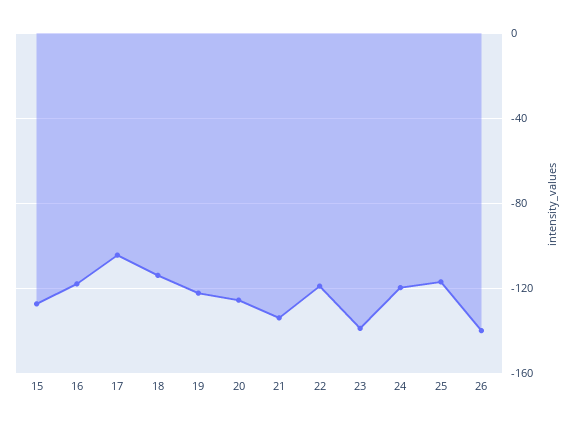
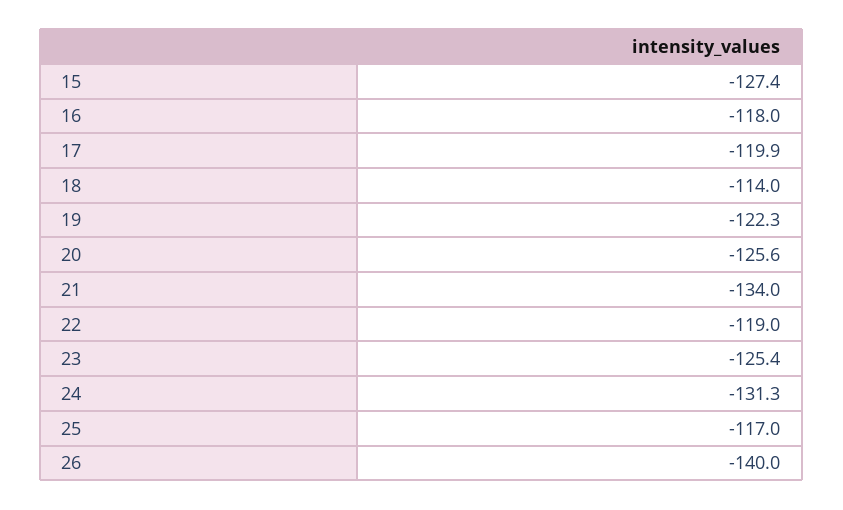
17: -105 -> -119.9
23: -140 -> -125.4
24: -120 -> -131.3

